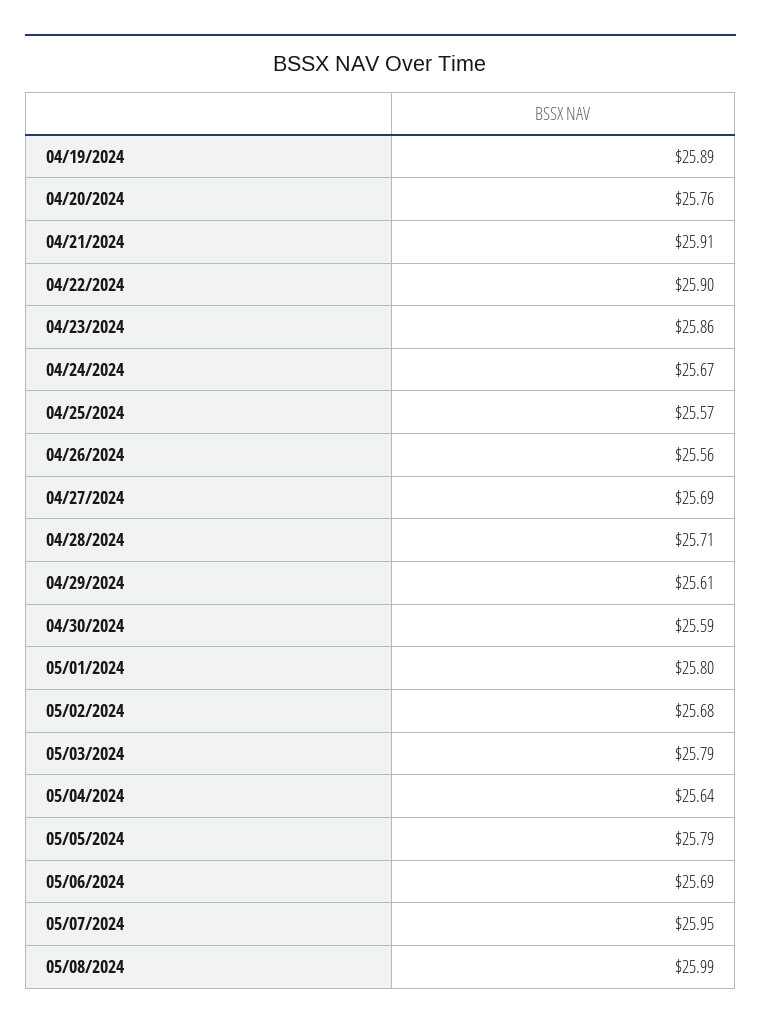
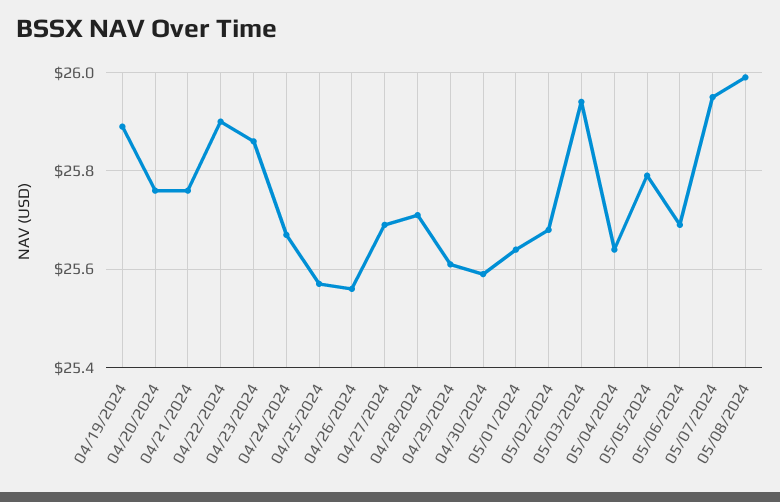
04/21/2024: 25.91 -> 25.75
05/01/2024: 25.8 -> 25.65
05/03/2024: 25.79 -> 25.95

